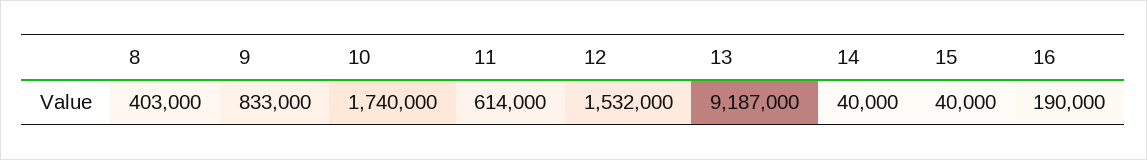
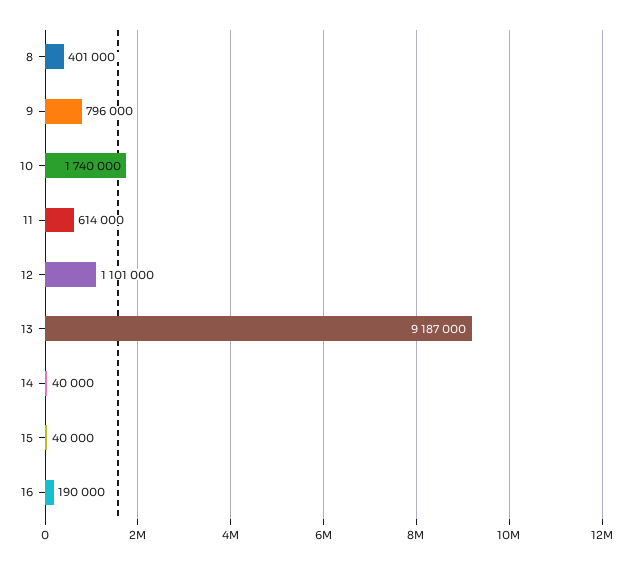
8: 403000 -> 401000
9: 833000 -> 796000
12: 1532000 -> 1101000

